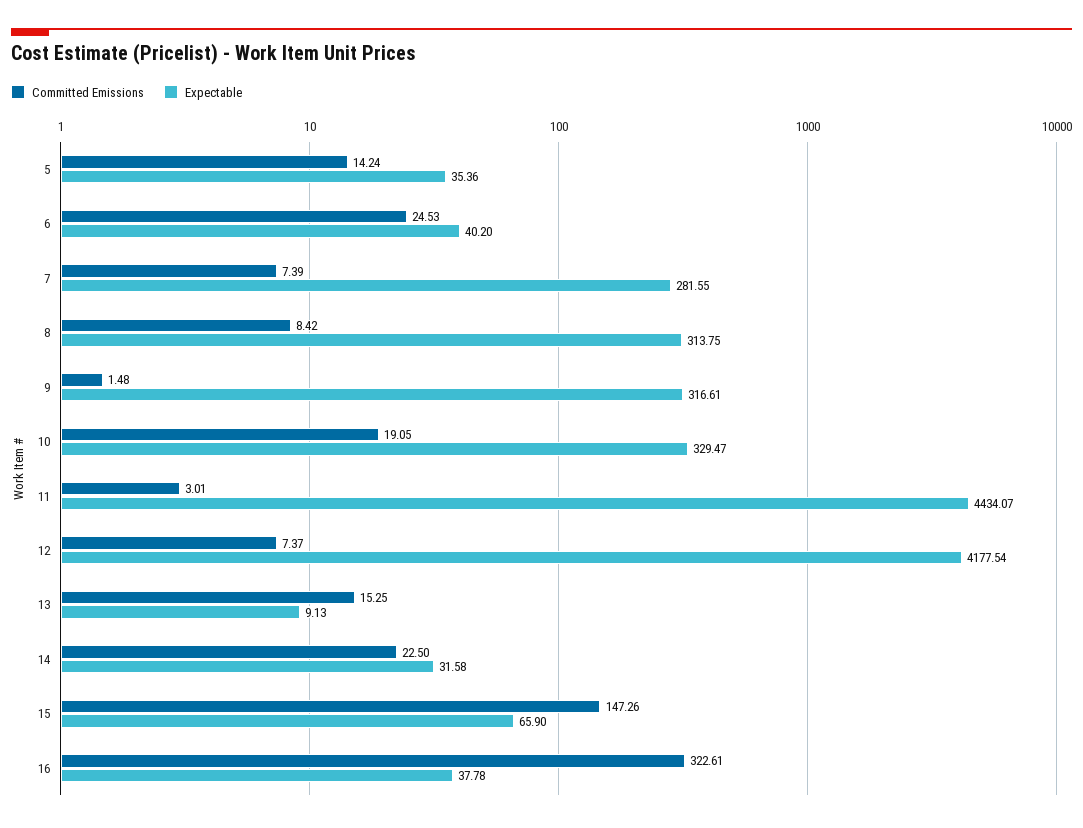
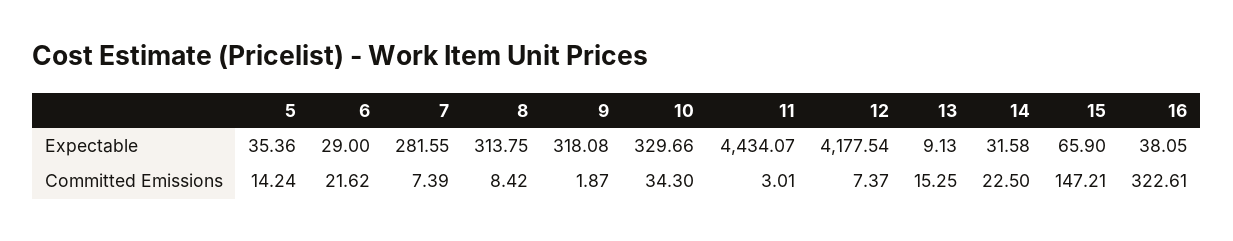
Committed Emissions, 6: 24.53 -> 21.62
Expectable, 6: 40.2 -> 29
Committed Emissions, 9: 1.48 -> 1.87
Expectable, 9: 316.61 -> 318.08
Committed Emissions, 10: 19.05 -> 34.3
Expectable, 10: 329.47 -> 329.66
Committed Emissions, 15: 147.26 -> 147.21
Expectable, 16: 37.78 -> 38.05

